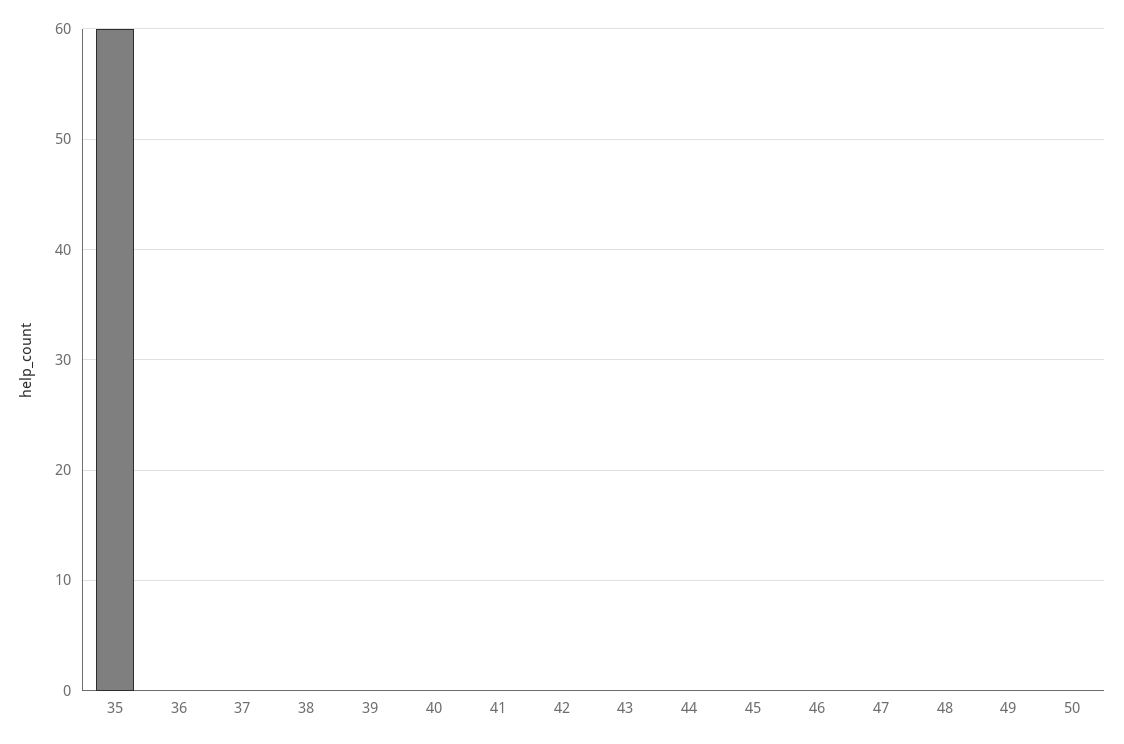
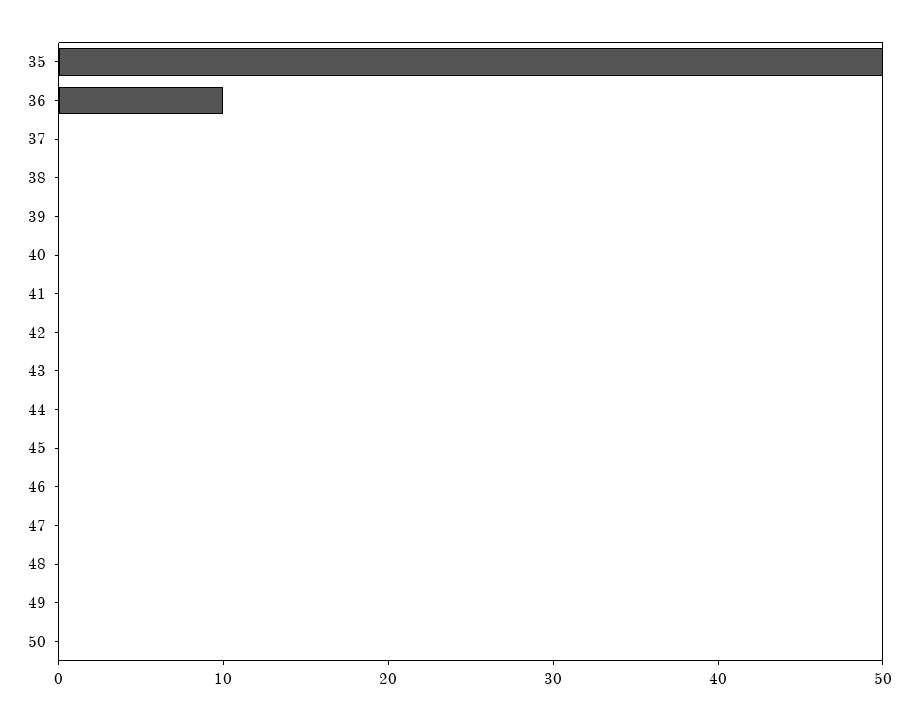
35: 60 -> 50
36: 0 -> 10

